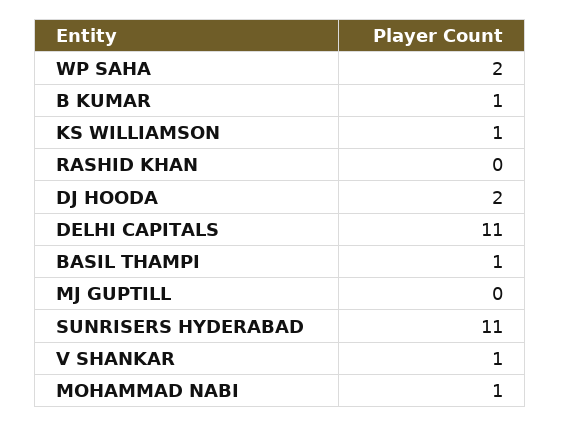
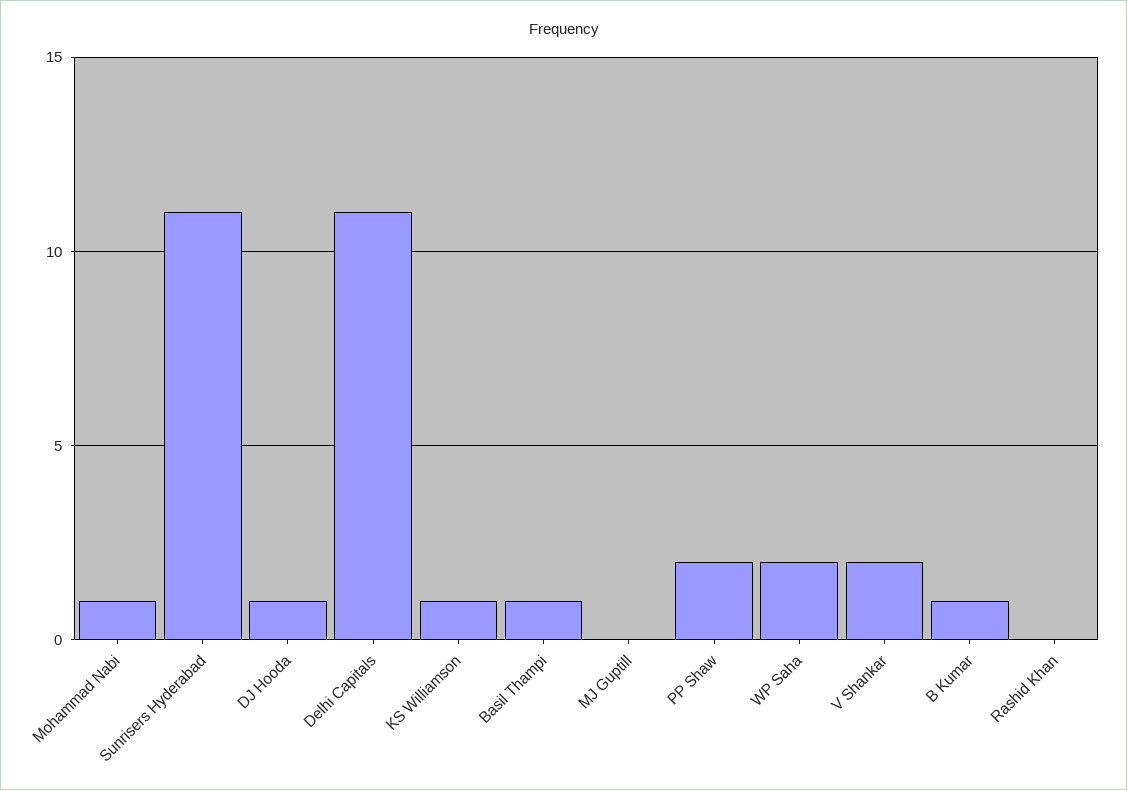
DJ HOODA: 2 -> 1
V SHANKAR: 1 -> 2
PP Shaw: none -> 2

